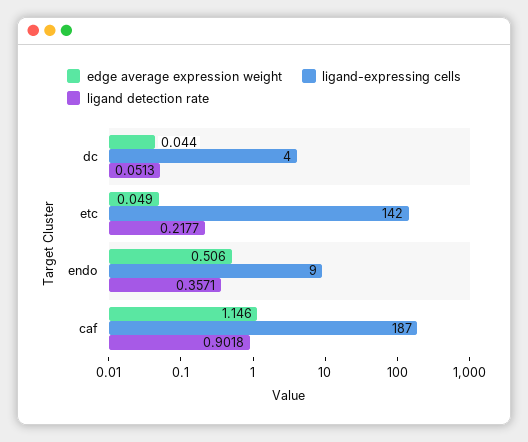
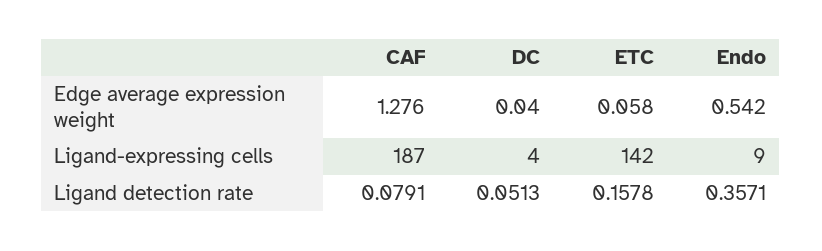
edge average expression weight, dc: 0.044 -> 0.04
edge average expression weight, etc: 0.049 -> 0.058
ligand detection rate, etc: 0.2177 -> 0.1578
edge average expression weight, endo: 0.506 -> 0.542
edge average expression weight, caf: 1.146 -> 1.276
ligand detection rate, caf: 0.9018 -> 0.0791

